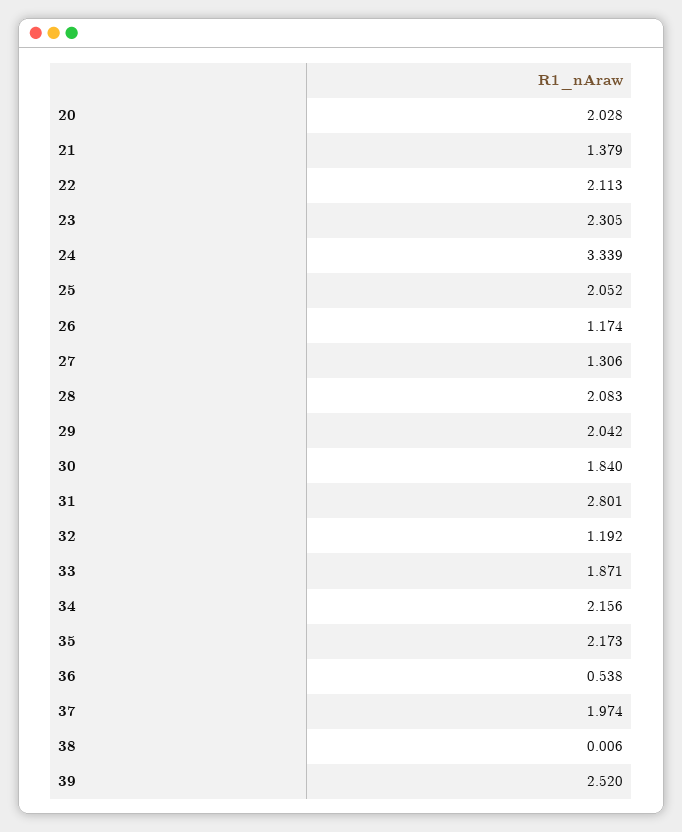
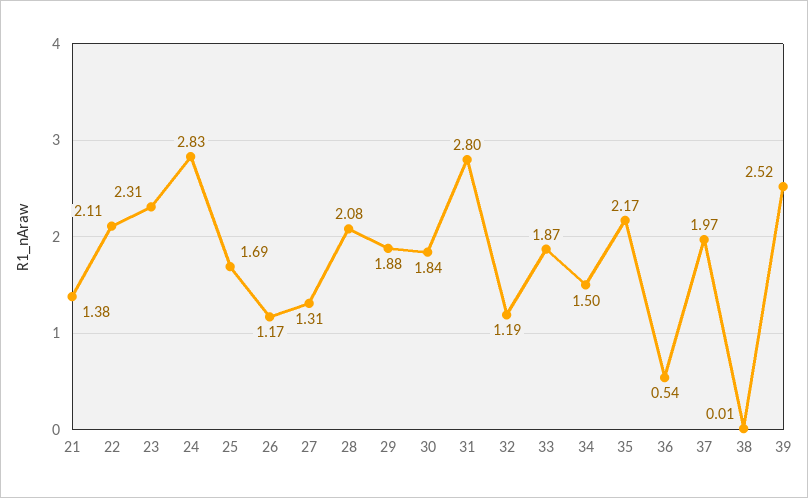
20: 2.028 -> none
24: 3.339 -> 2.83
25: 2.052 -> 1.69
29: 2.042 -> 1.88
34: 2.156 -> 1.5

